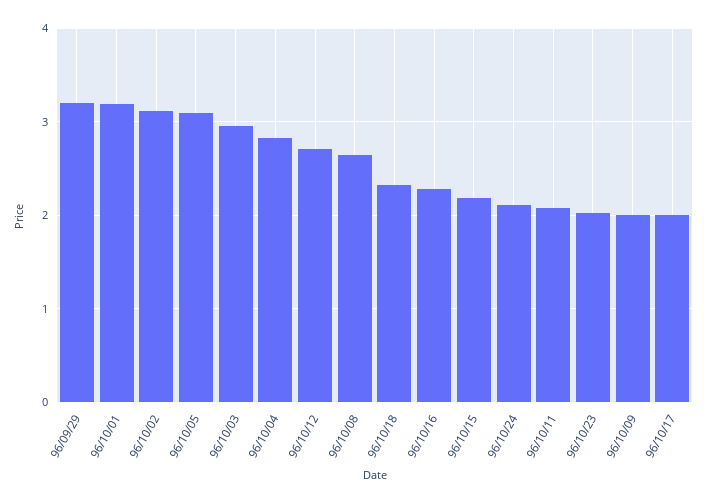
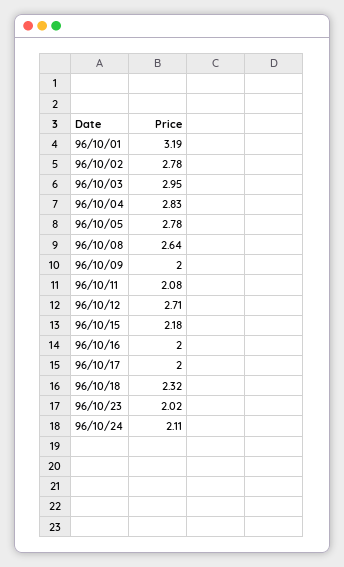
96/09/29: 3.2 -> none
96/10/02: 3.1 -> 2.78
96/10/05: 3.1 -> 2.78
96/10/16: 2.3 -> 2

